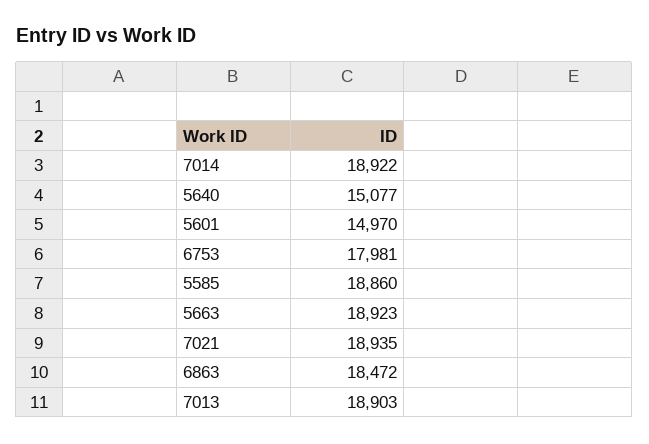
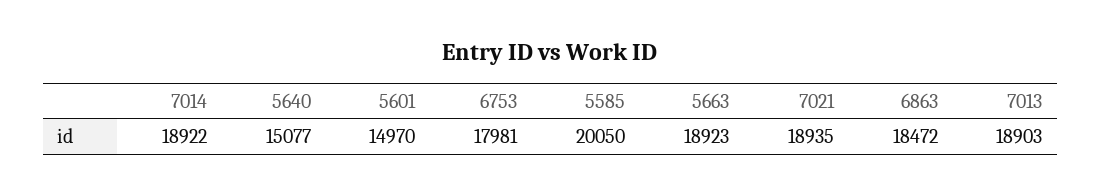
5585: 18860 -> 20050

